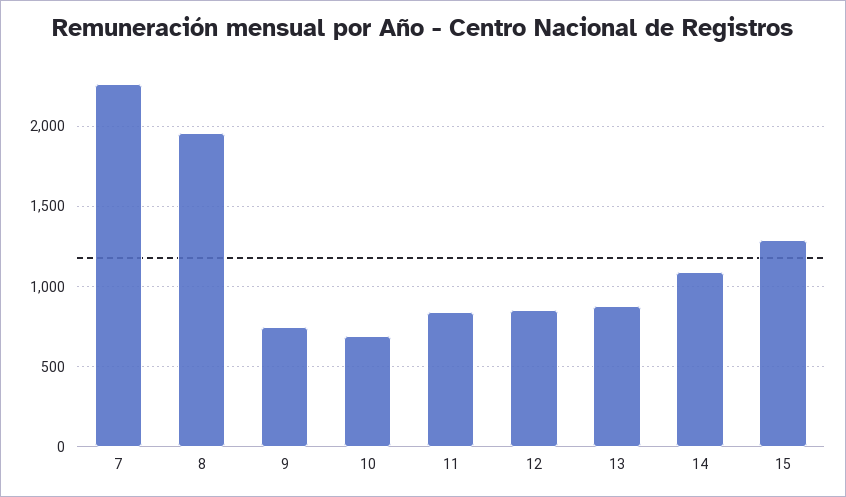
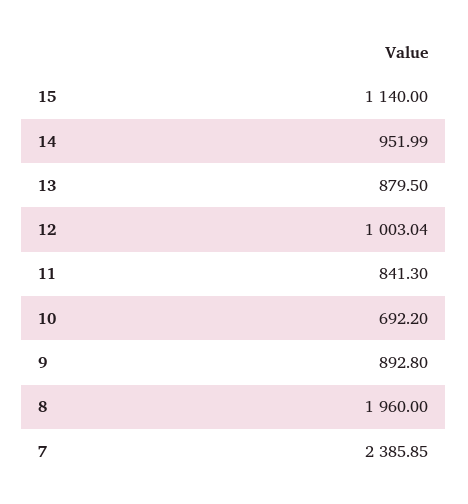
7: 2250 -> 2385.85
9: 750 -> 892.8
12: 850 -> 1003.04
14: 1100 -> 951.99
15: 1300 -> 1140

